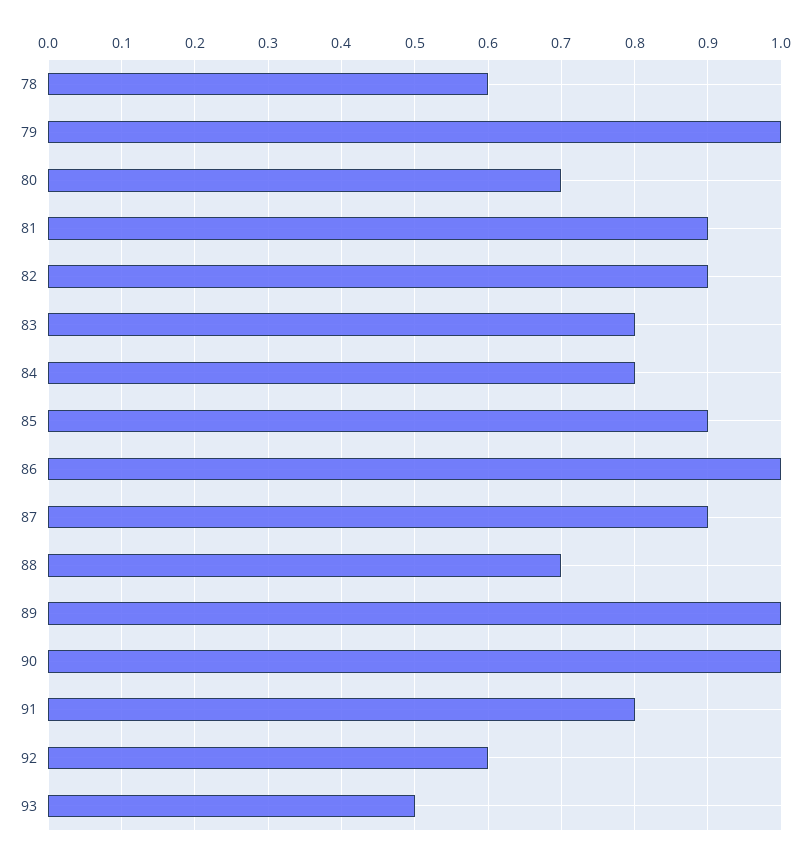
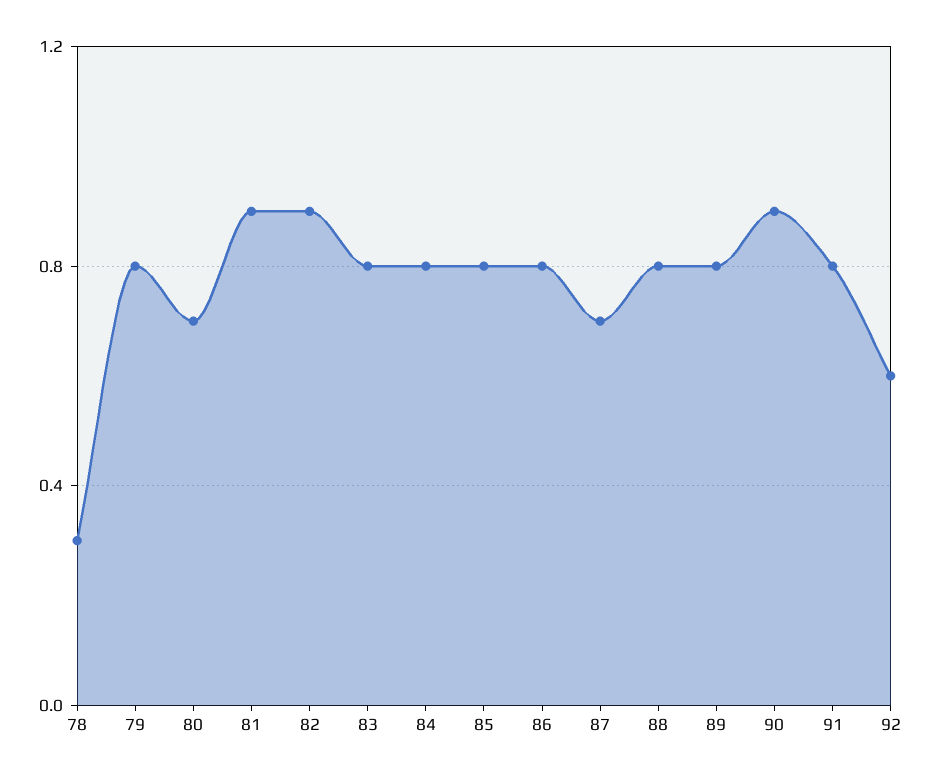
78: 0.6 -> 0.3
79: 1 -> 0.8
85: 0.9 -> 0.8
86: 1 -> 0.8
87: 0.9 -> 0.7
88: 0.7 -> 0.8
89: 1 -> 0.8
90: 1 -> 0.9
93: 0.5 -> none

